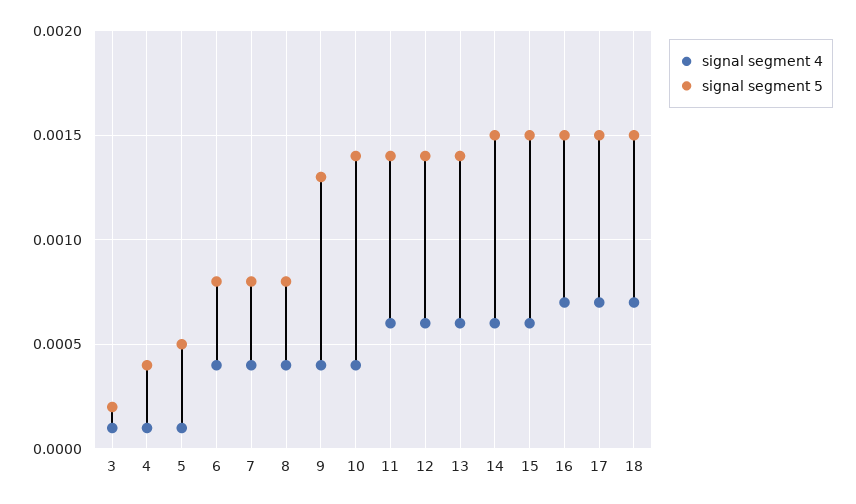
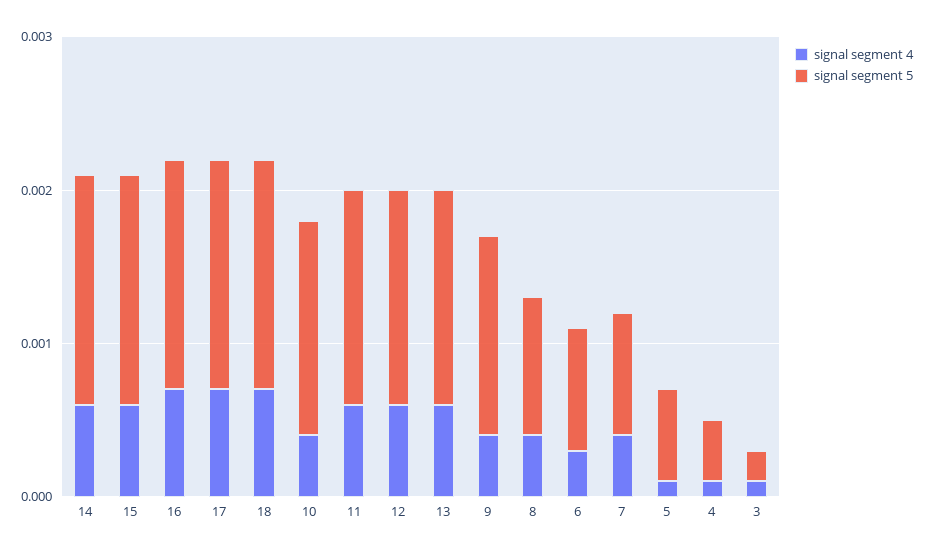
signal segment 5, 5: 0.0005 -> 0.0006
signal segment 4, 6: 0.0004 -> 0.0003
signal segment 5, 8: 0.0008 -> 0.0009

